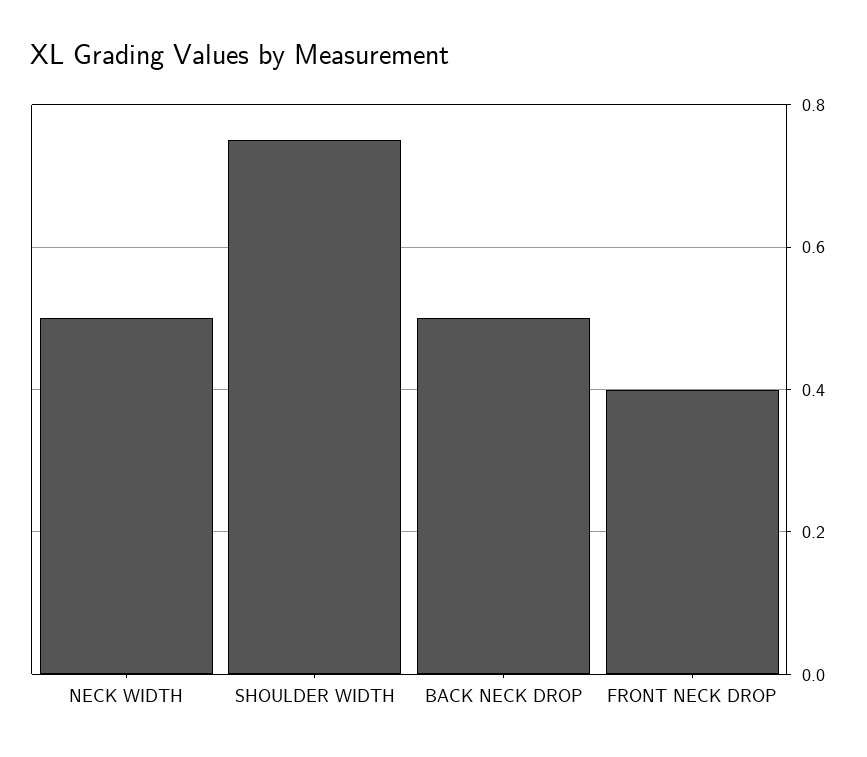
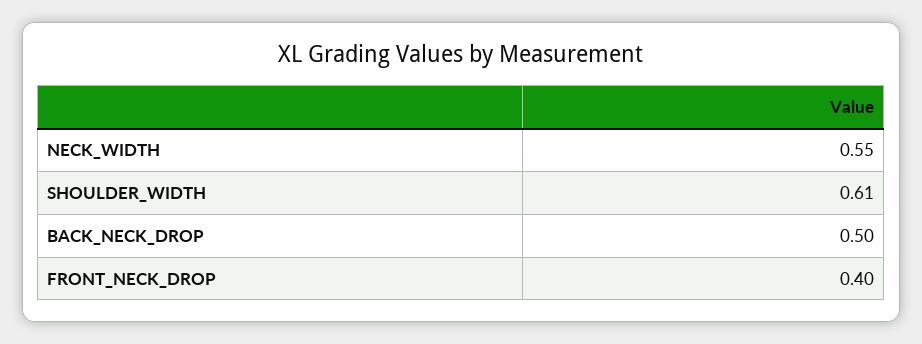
NECK WIDTH: 0.5 -> 0.55
SHOULDER WIDTH: 0.75 -> 0.61

